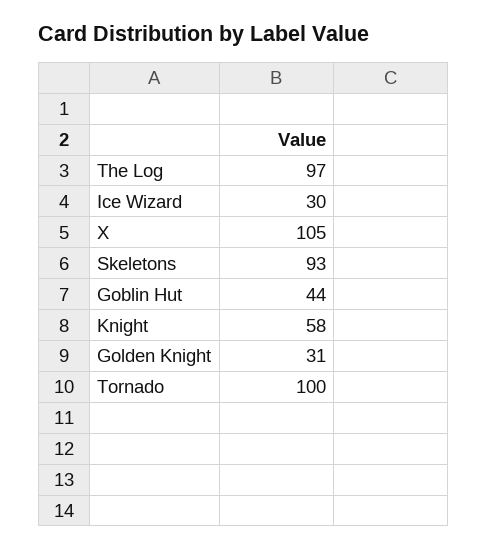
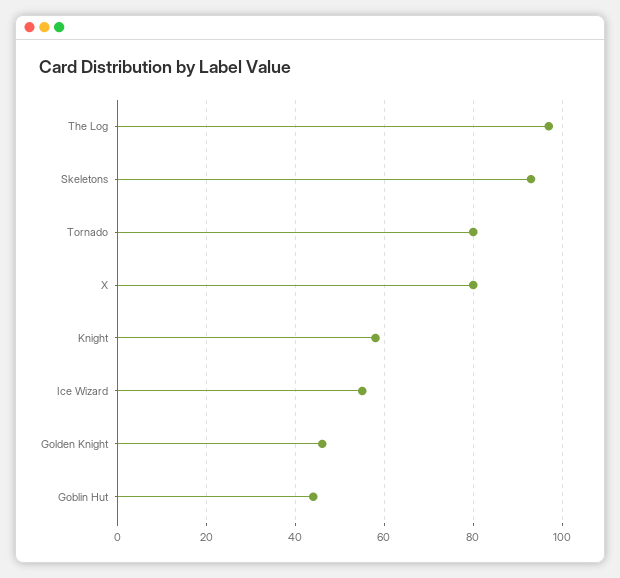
Ice Wizard: 30 -> 55
X: 105 -> 80
Golden Knight: 31 -> 45
Tornado: 100 -> 80

